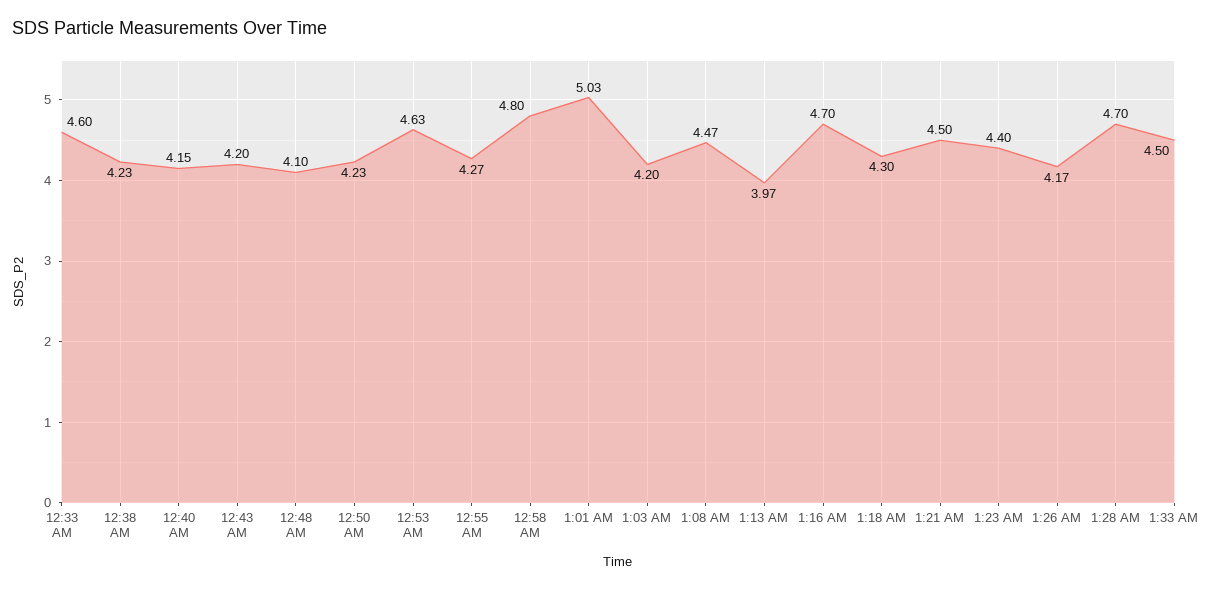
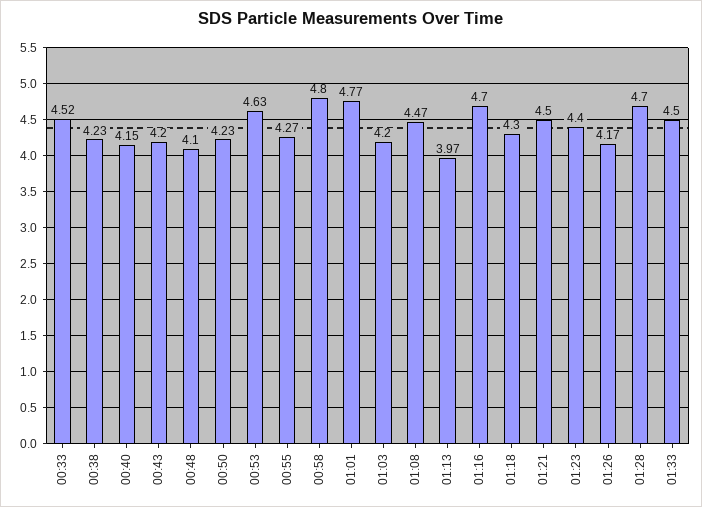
12:33 AM: 4.6 -> 4.52
1:01 AM: 5.03 -> 4.77

